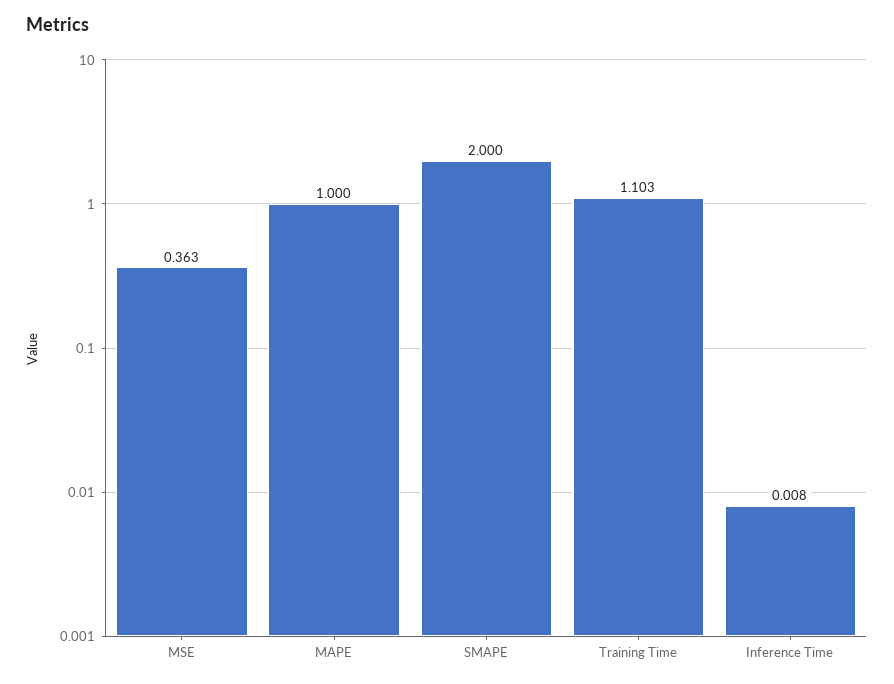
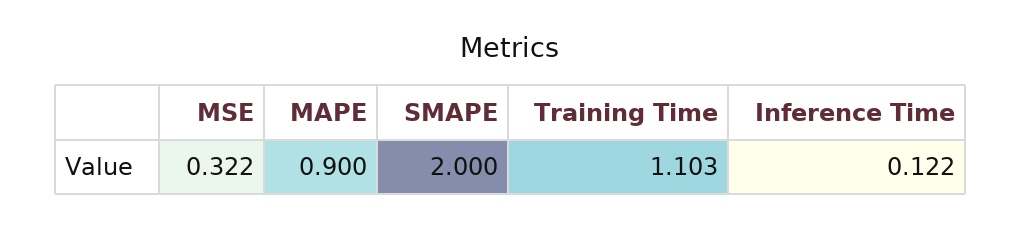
MSE: 0.363 -> 0.322
MAPE: 1 -> 0.9
Inference Time: 0.008 -> 0.122

